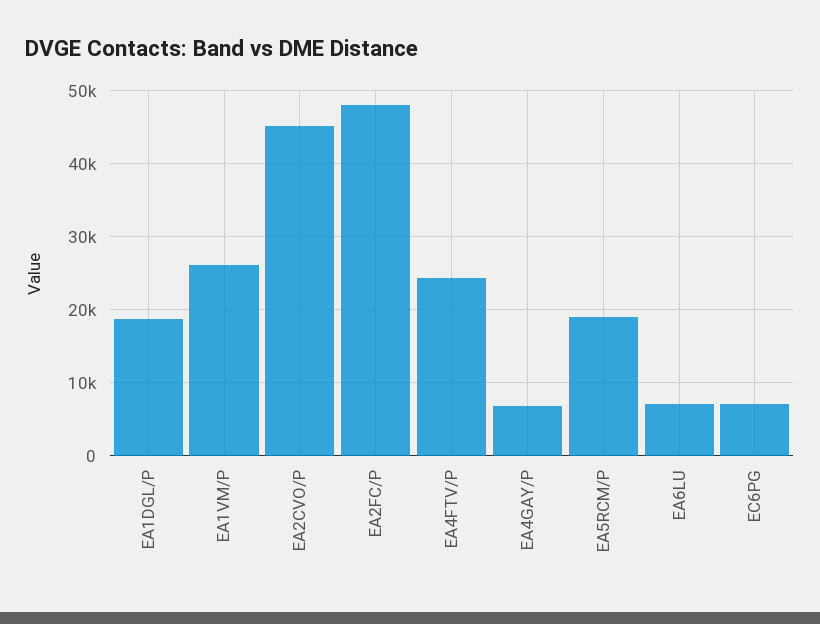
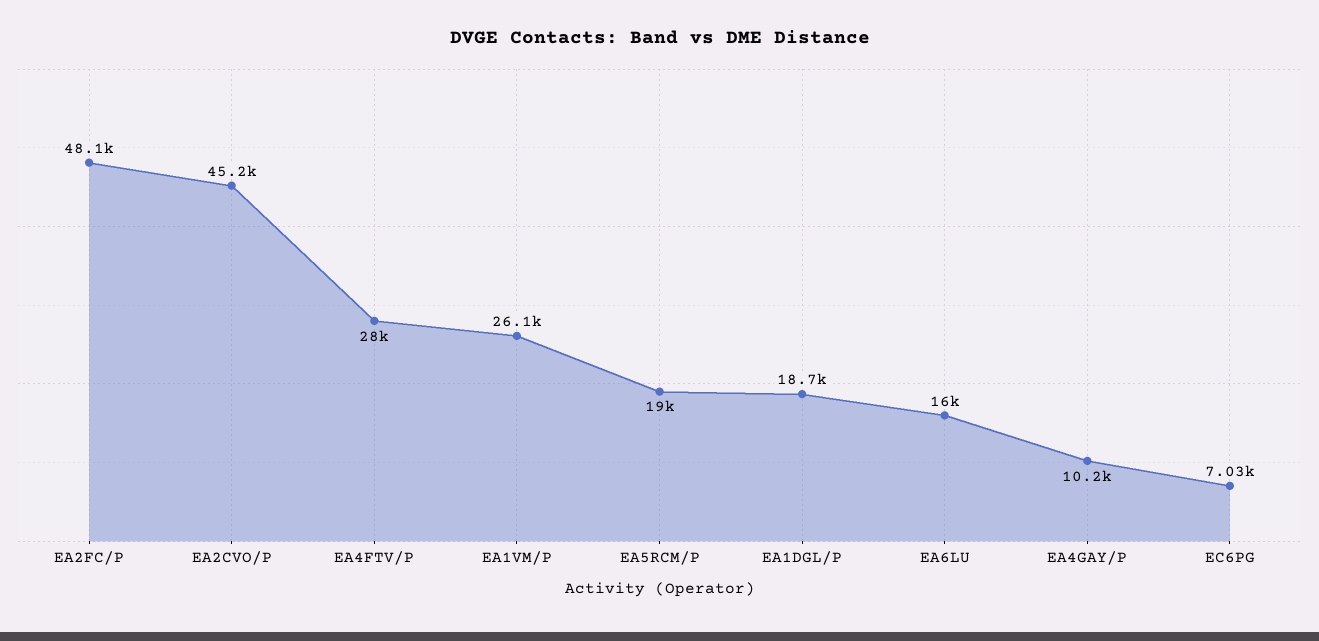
EA4FTV/P: 24000 -> 28000
EA4GAY/P: 7000 -> 10200
EA6LU: 7000 -> 16000

